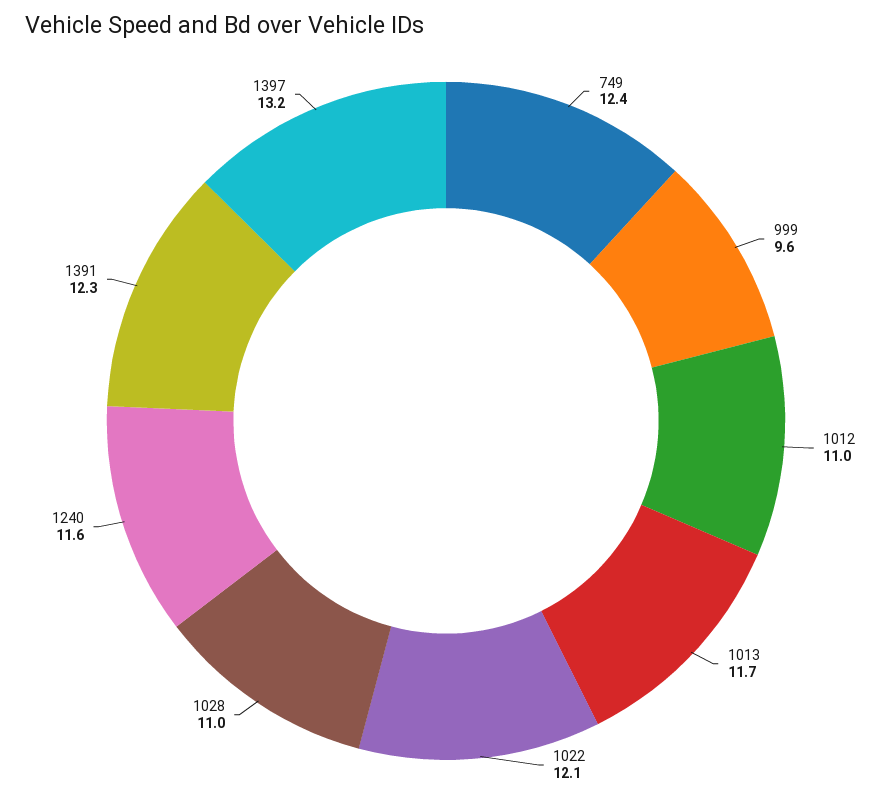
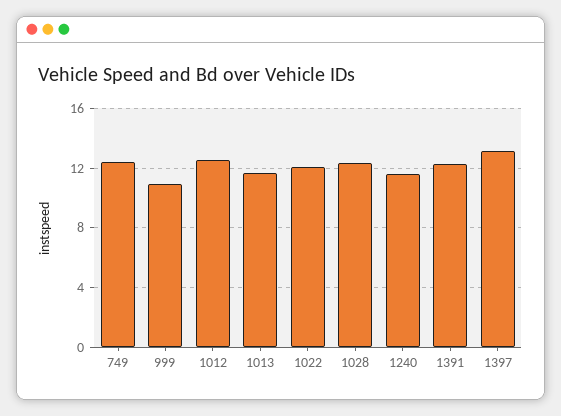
999: 9.6 -> 11
1012: 11 -> 12.5
1028: 11 -> 12.5

